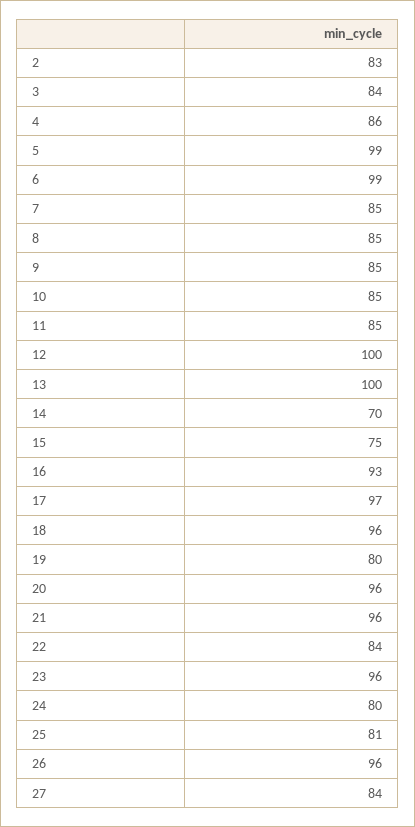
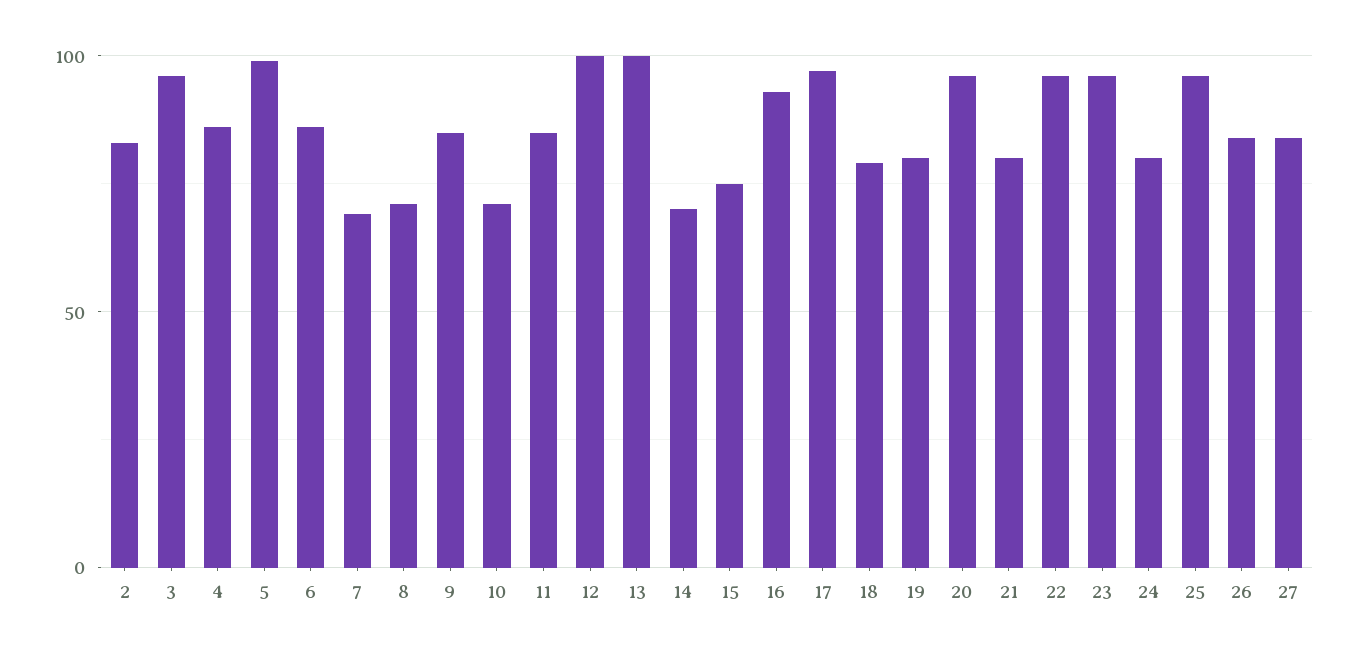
3: 84 -> 95
6: 99 -> 85
7: 85 -> 70
8: 85 -> 70
10: 85 -> 70
18: 96 -> 80
21: 96 -> 80
22: 84 -> 95
25: 81 -> 95
26: 96 -> 85

